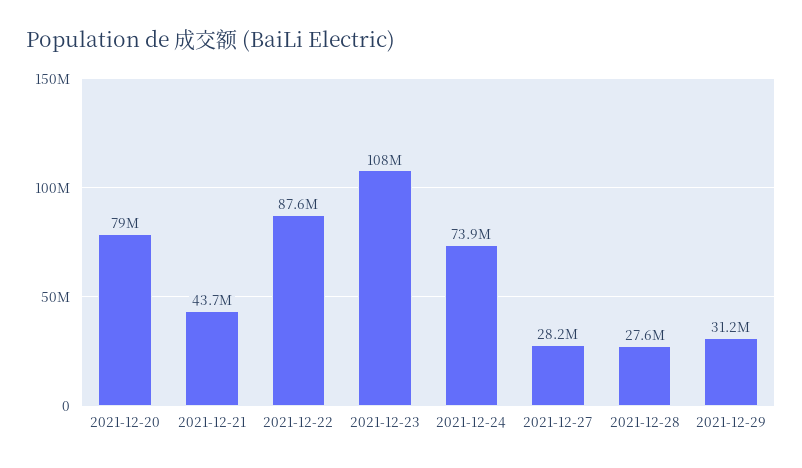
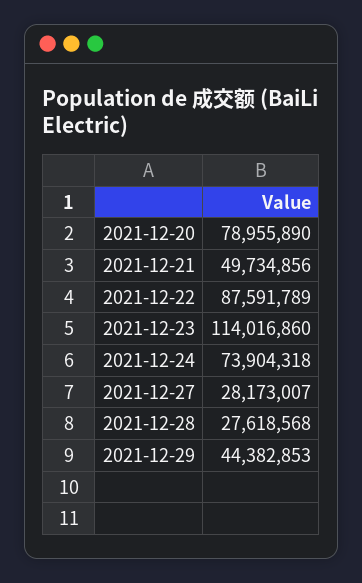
2021-12-21: 43700000 -> 49734856
2021-12-23: 108000000 -> 114016860
2021-12-29: 31200000 -> 44382853

